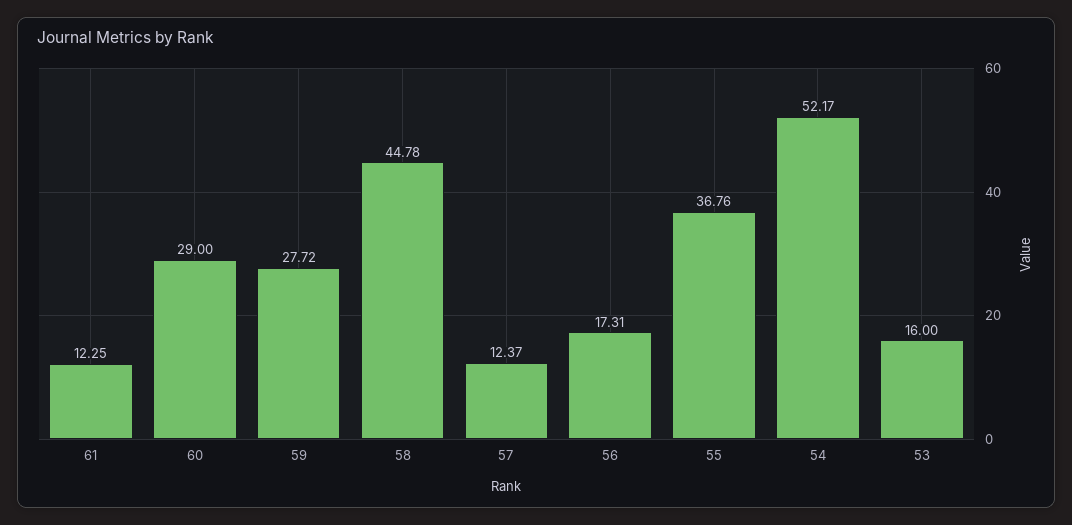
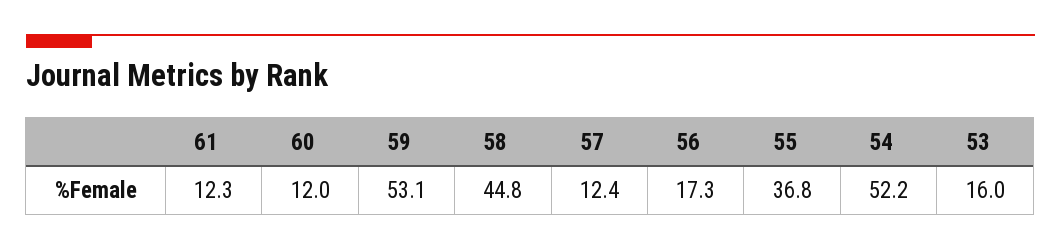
60: 29 -> 12
59: 27.72 -> 53.1

